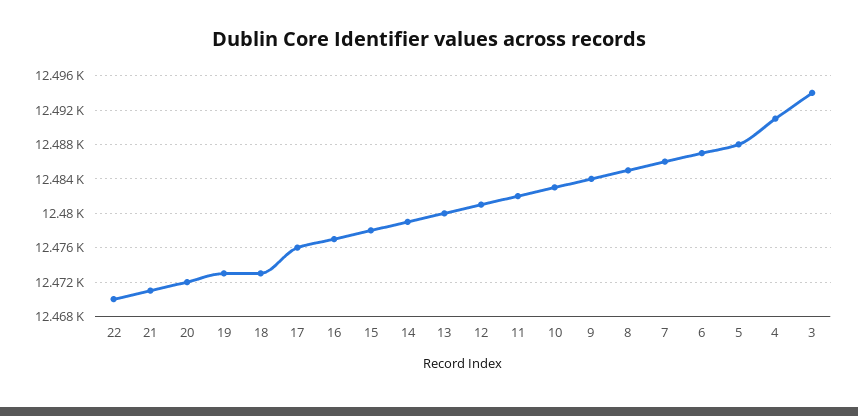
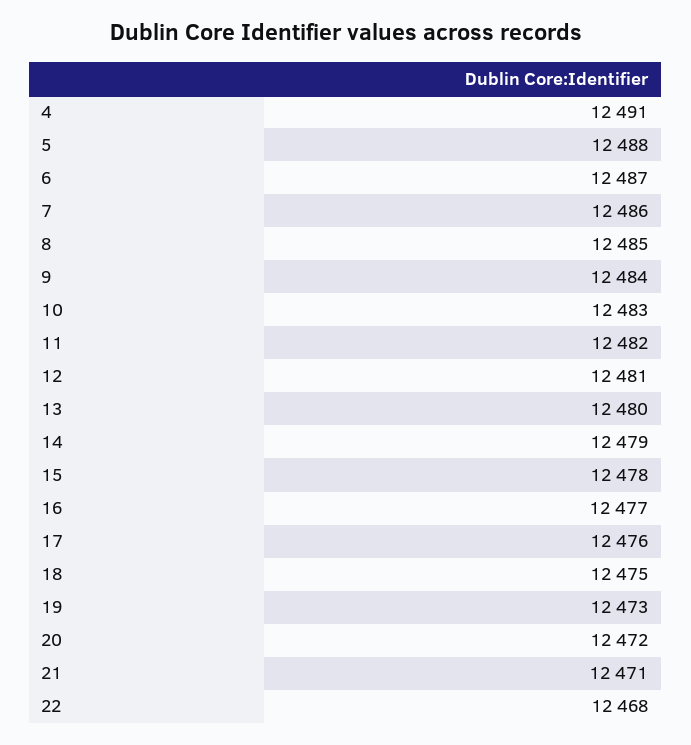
22: 12470 -> 12468
18: 12473 -> 12475
3: 12494 -> none

